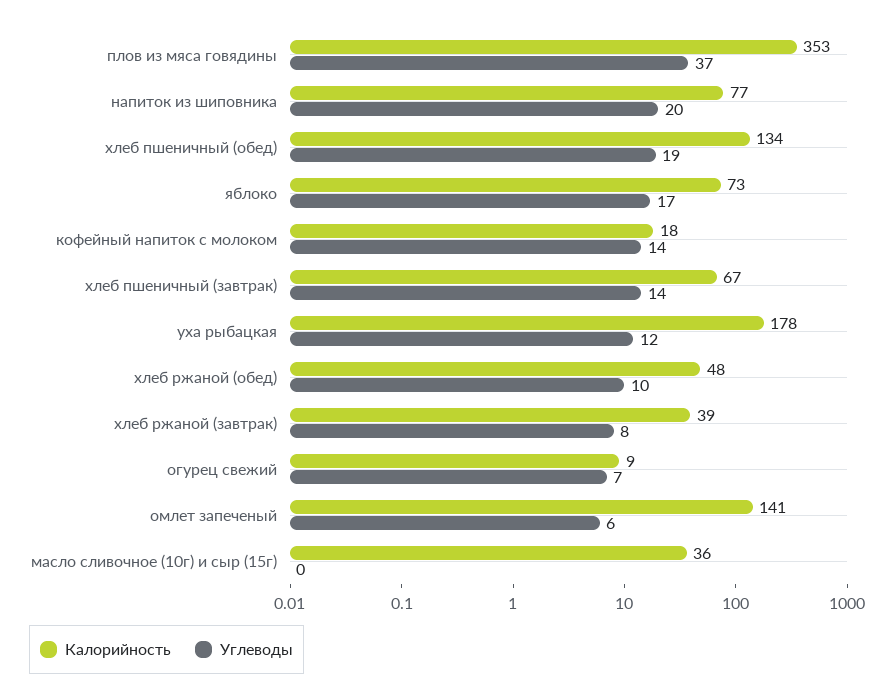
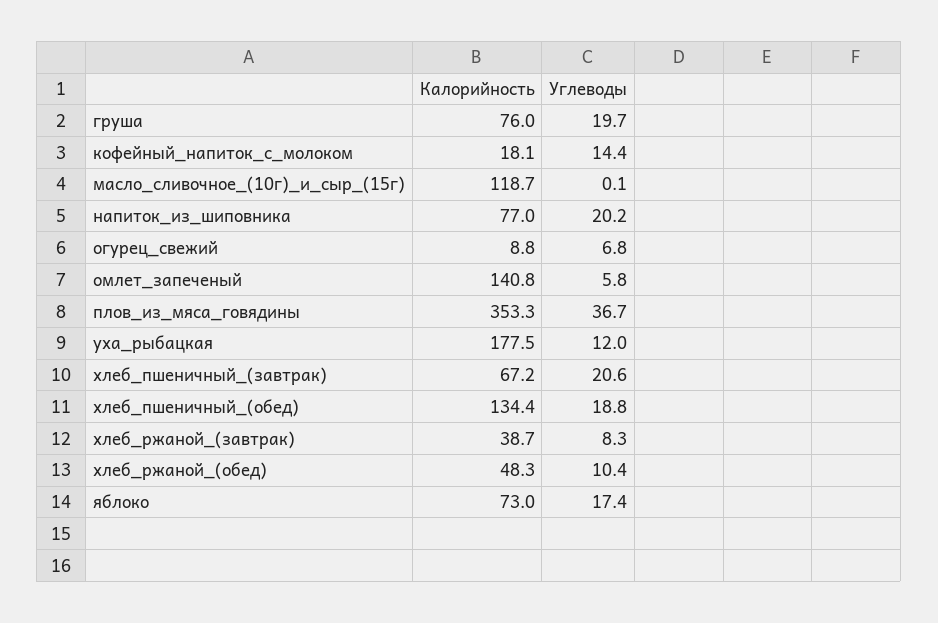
Углеводы, хлеб пшеничный (завтрак): 14 -> 20.6
Калорийность, масло сливочное (10г) и сыр (15г): 36 -> 118.7
Калорийность, груша: none -> 76
Углеводы, груша: none -> 19.7

